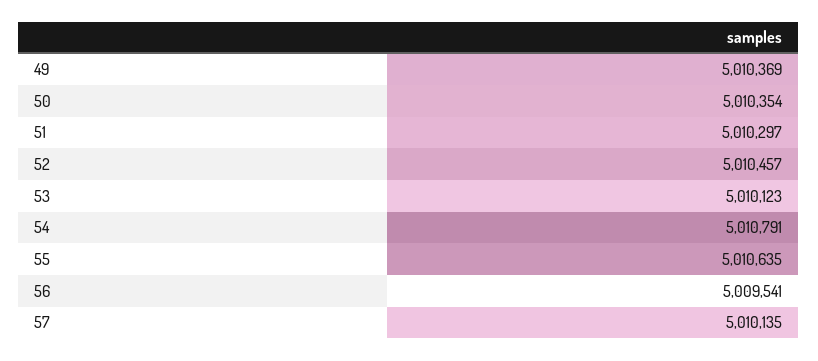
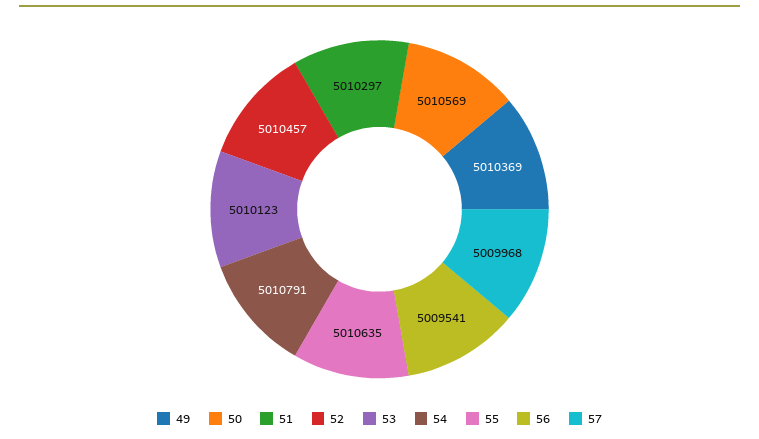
50: 5010354 -> 5010569
57: 5010135 -> 5009968

